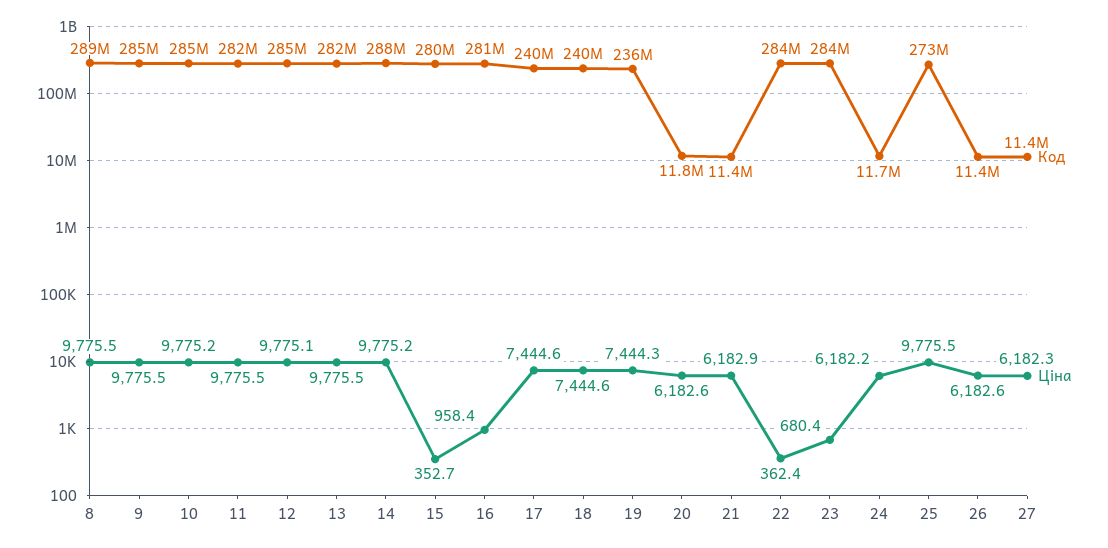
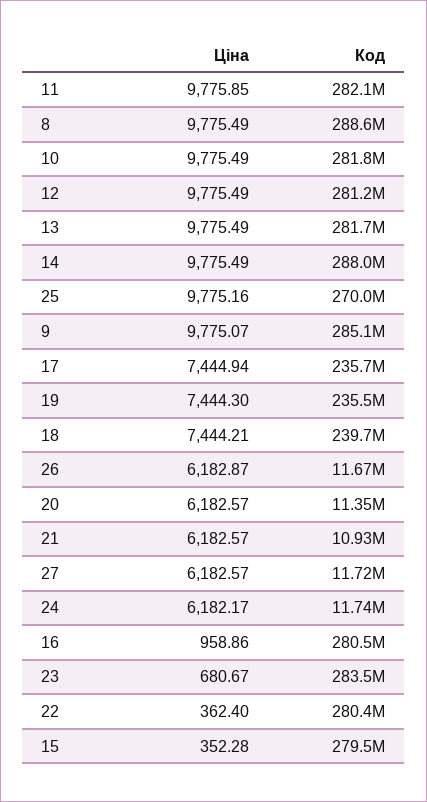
Ціна, 9: 9775.5 -> 9775.07
Код, 10: 285000000 -> 281800000
Ціна, 10: 9775.2 -> 9775.49
Ціна, 11: 9775.5 -> 9775.85
Код, 12: 285000000 -> 281200000
Ціна, 12: 9775.1 -> 9775.49
Ціна, 14: 9775.2 -> 9775.49
Ціна, 15: 352.7 -> 352.28
Ціна, 16: 958.4 -> 958.86
Код, 17: 240000000 -> 235700000
Ціна, 17: 7444.6 -> 7444.94
Ціна, 18: 7444.6 -> 7444.21
Код, 20: 11800000 -> 11350000
Код, 21: 11400000 -> 10930000
Ціна, 21: 6182.9 -> 6182.57
Код, 22: 284000000 -> 280400000
Ціна, 23: 680.4 -> 680.67
Код, 25: 273000000 -> 270000000
Ціна, 25: 9775.5 -> 9775.16
Код, 26: 11400000 -> 11670000
Ціна, 26: 6182.6 -> 6182.87
Код, 27: 11400000 -> 11720000
Ціна, 27: 6182.3 -> 6182.57

